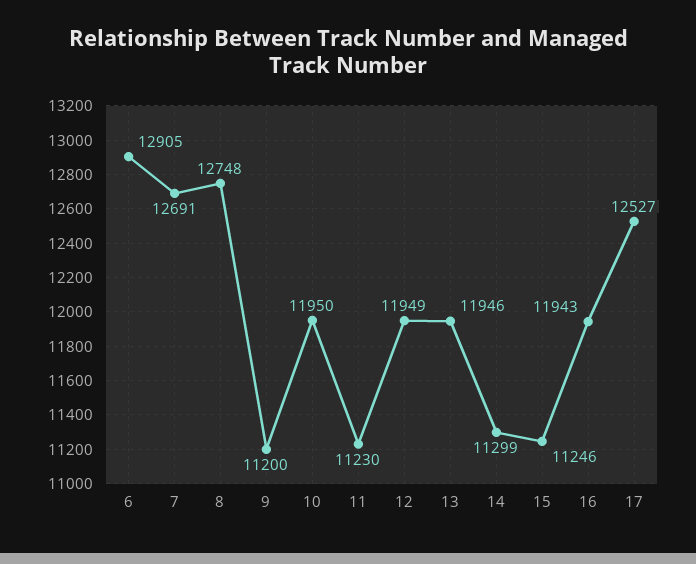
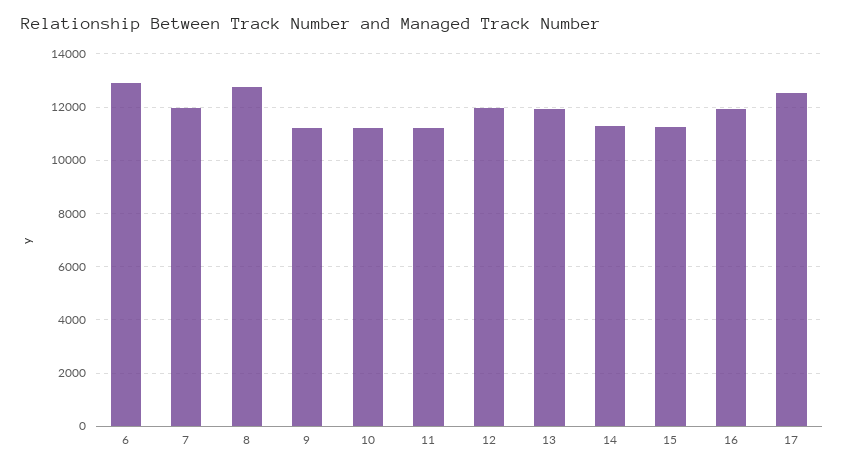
7: 12691 -> 12000
10: 11950 -> 11250

